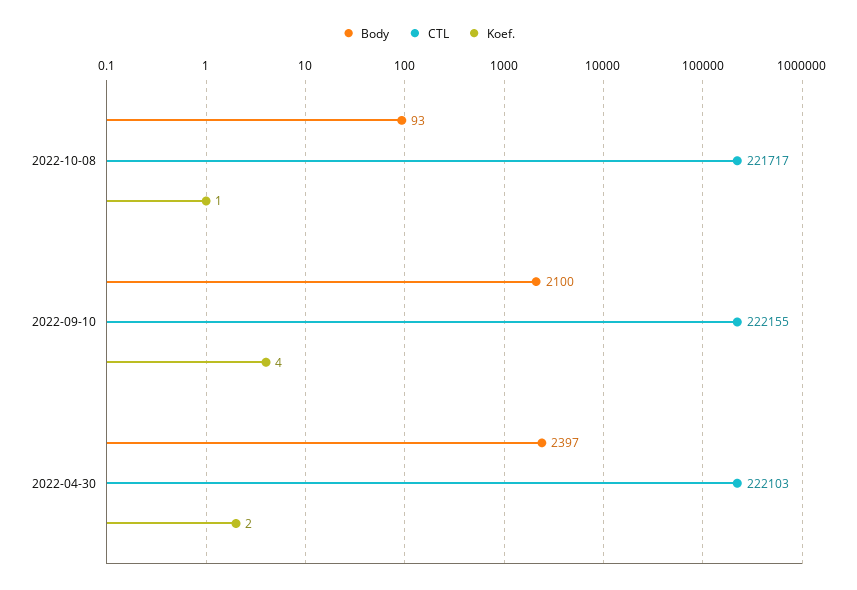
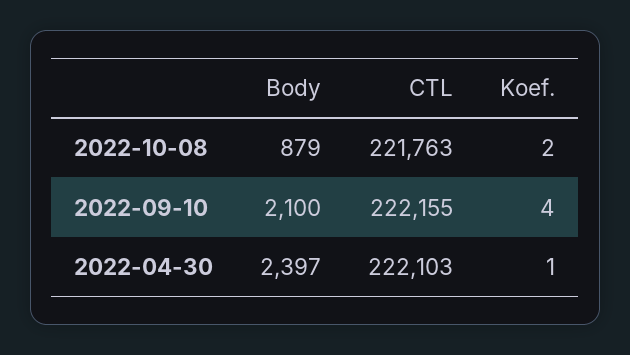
Body, 2022-10-08: 93 -> 879
CTL, 2022-10-08: 221717 -> 221763
Koef., 2022-10-08: 1 -> 2
Koef., 2022-04-30: 2 -> 1

